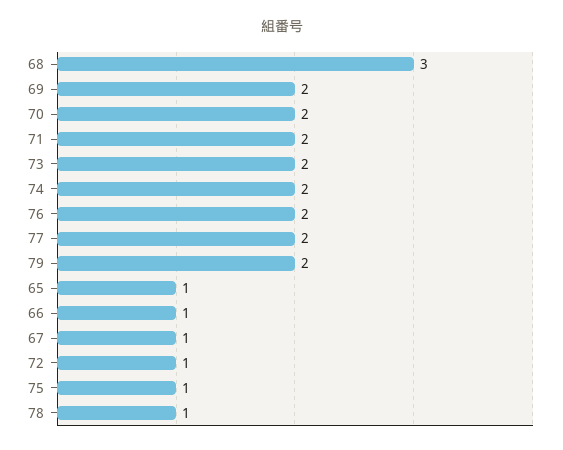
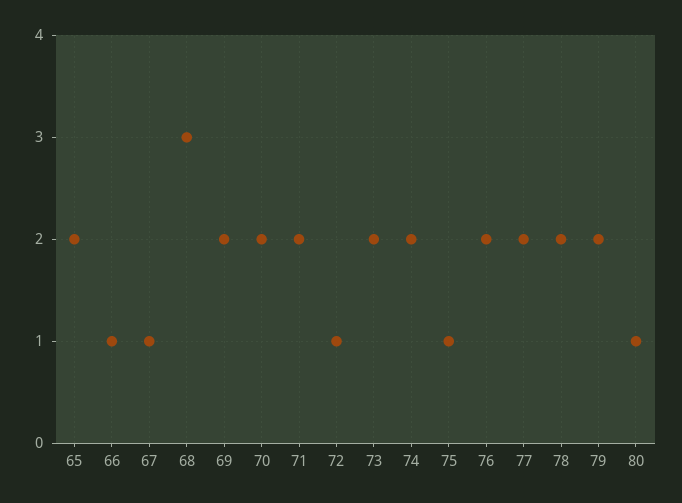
65: 1 -> 2
78: 1 -> 2
80: none -> 1

